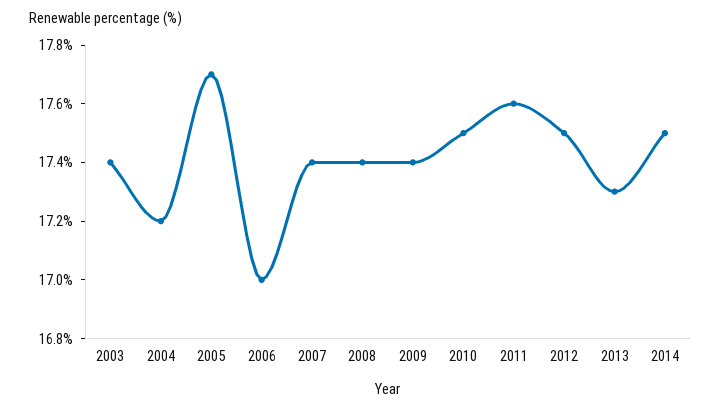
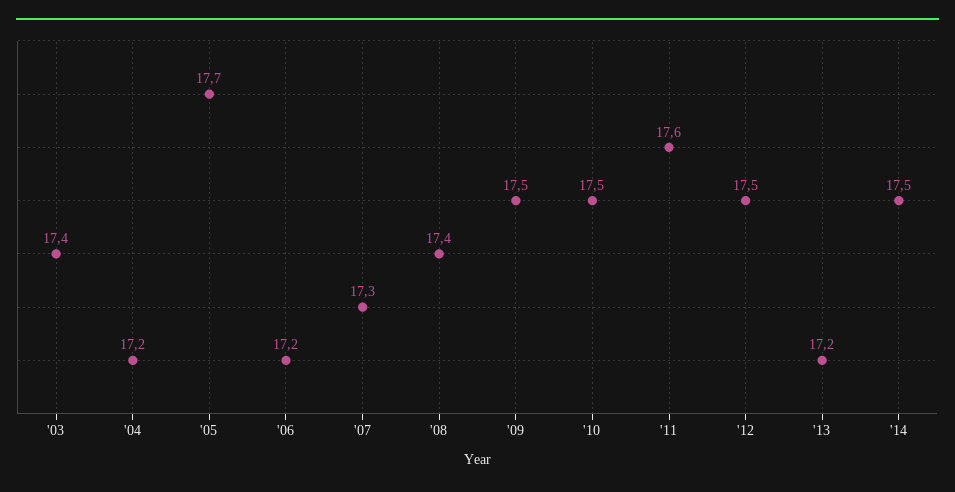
2006: 17 -> 17.2
2007: 17.4 -> 17.3
2009: 17.4 -> 17.5
2013: 17.3 -> 17.2

